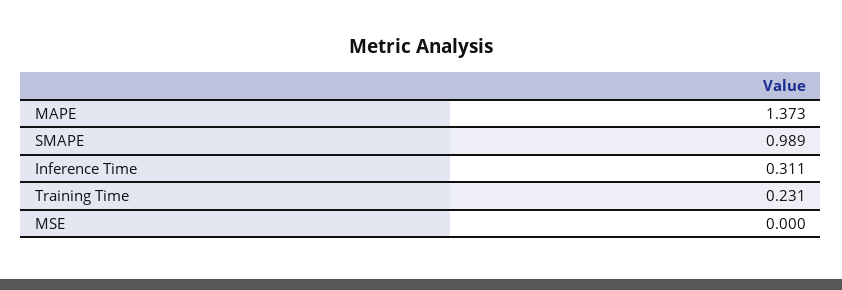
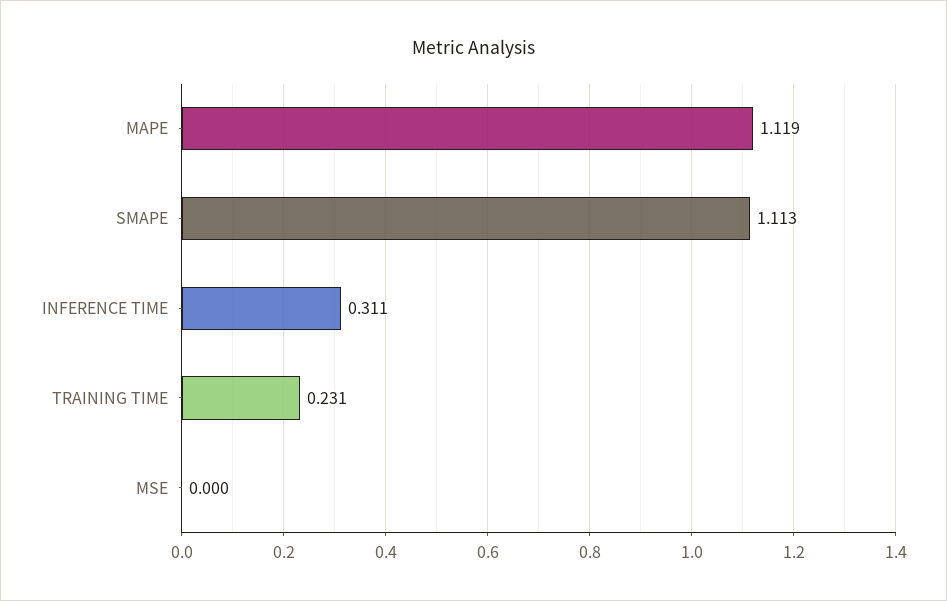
MAPE: 1.373 -> 1.119
SMAPE: 0.989 -> 1.113

